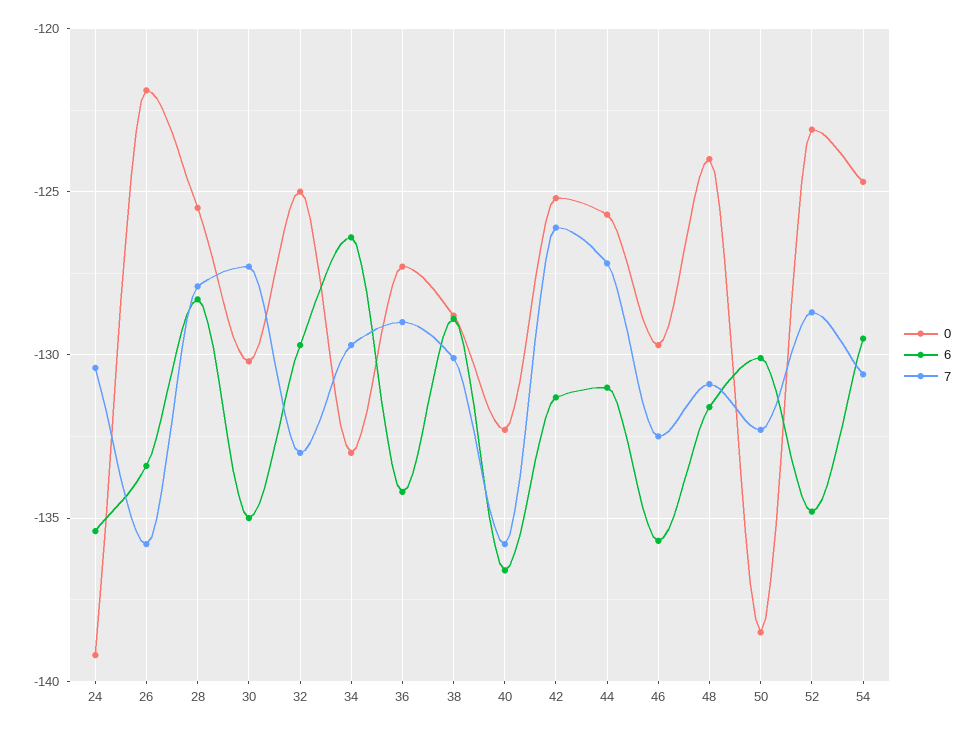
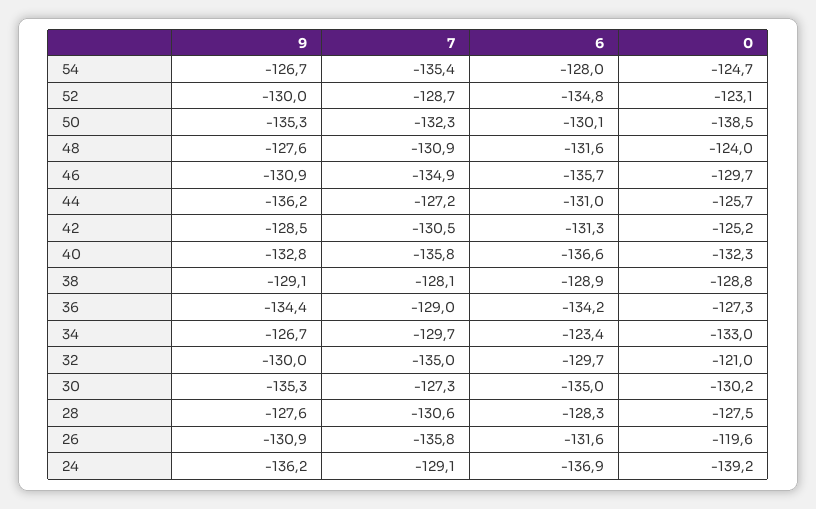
6, 24: -135.5 -> -136.9
7, 24: -130.5 -> -129.1
0, 26: -122 -> -119.6
6, 26: -133.5 -> -131.6
0, 28: -125.5 -> -127.5
7, 28: -128 -> -130.6
0, 32: -125 -> -121
7, 32: -133 -> -135
6, 34: -126.5 -> -123.4
7, 38: -130 -> -128.1
7, 42: -126 -> -130.5
7, 46: -132.5 -> -134.9
6, 54: -129.5 -> -128
7, 54: -130.5 -> -135.4
9, 54: none -> -126.7
9, 52: none -> -130
9, 50: none -> -135.3
9, 48: none -> -127.6
9, 46: none -> -130.9
9, 44: none -> -136.2
9, 42: none -> -128.5
9, 40: none -> -132.8
9, 38: none -> -129.1
9, 36: none -> -134.4
9, 34: none -> -126.7
9, 32: none -> -130
9, 30: none -> -135.3
9, 28: none -> -127.6
9, 26: none -> -130.9
9, 24: none -> -136.2

